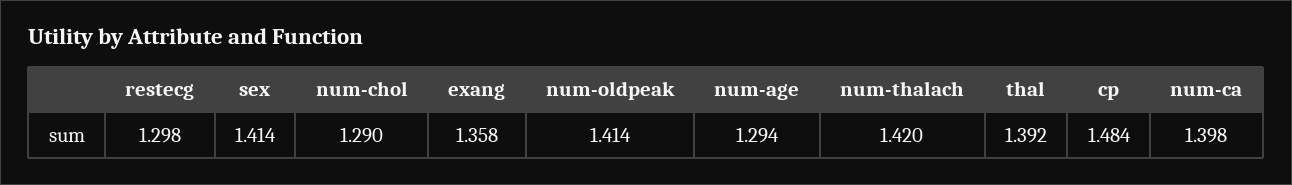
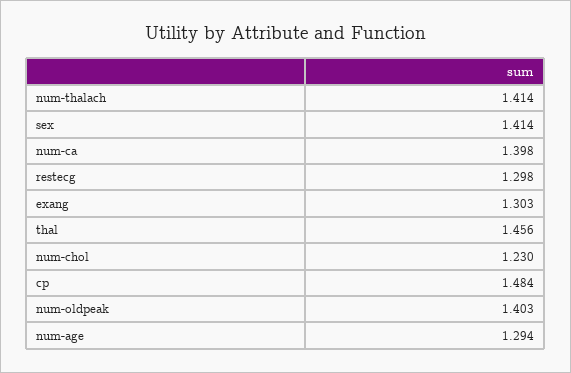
num-chol: 1.29 -> 1.23
exang: 1.358 -> 1.303
num-oldpeak: 1.414 -> 1.403
num-thalach: 1.42 -> 1.414
thal: 1.392 -> 1.456

